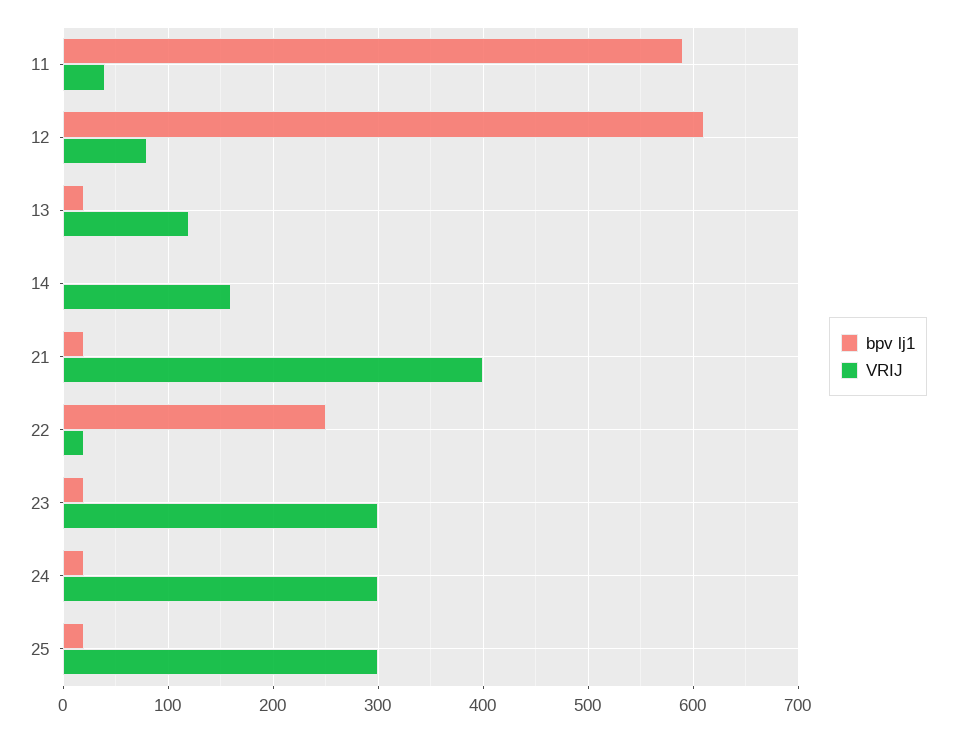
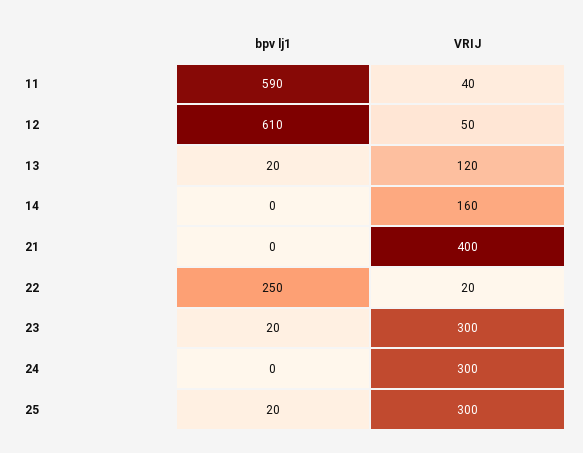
VRIJ, 12: 80 -> 50
bpv lj1, 21: 20 -> 0
bpv lj1, 24: 20 -> 0

